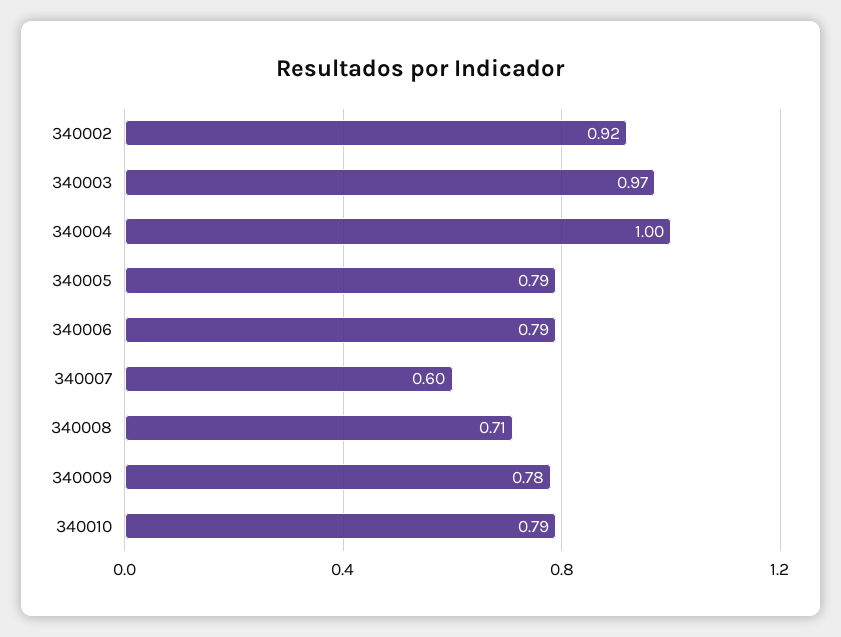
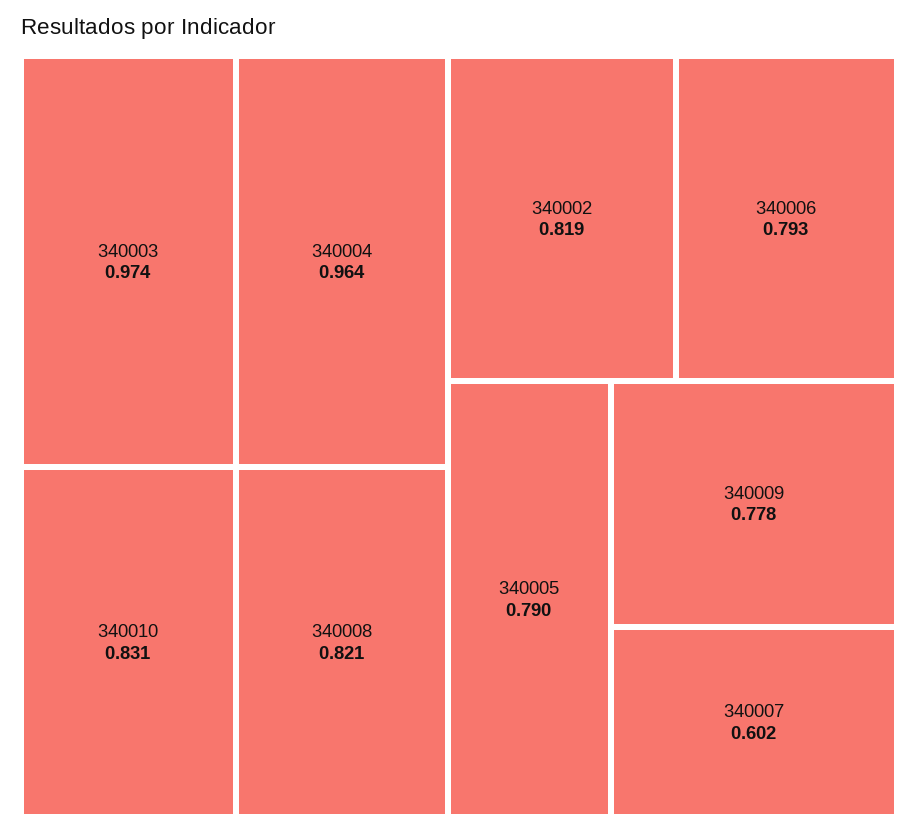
340002: 0.92 -> 0.819
340004: 1 -> 0.964
340008: 0.71 -> 0.821
340010: 0.79 -> 0.831

